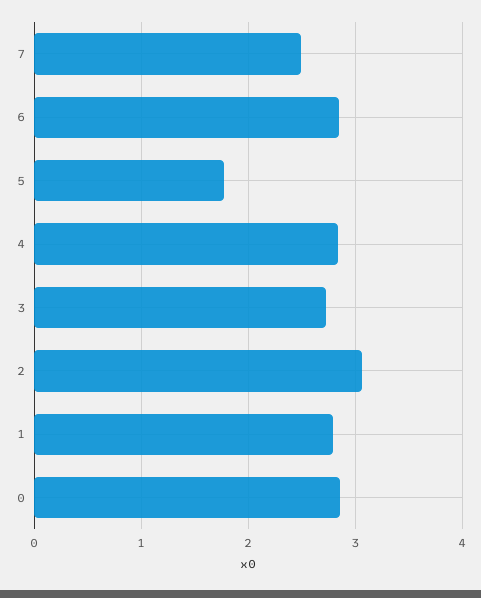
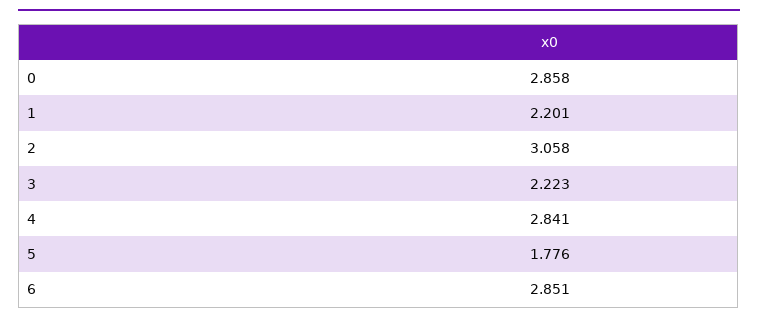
7: 2.5 -> none
3: 2.7 -> 2.223
1: 2.8 -> 2.201

